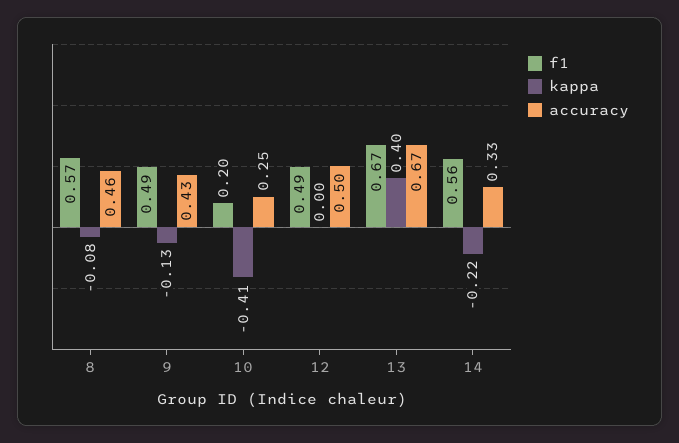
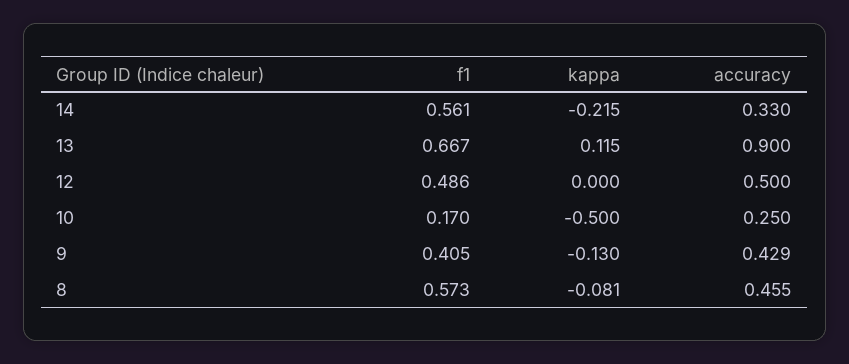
f1, 9: 0.49 -> 0.405
f1, 10: 0.2 -> 0.17
kappa, 10: -0.41 -> -0.5
kappa, 13: 0.4 -> 0.115
accuracy, 13: 0.67 -> 0.9

